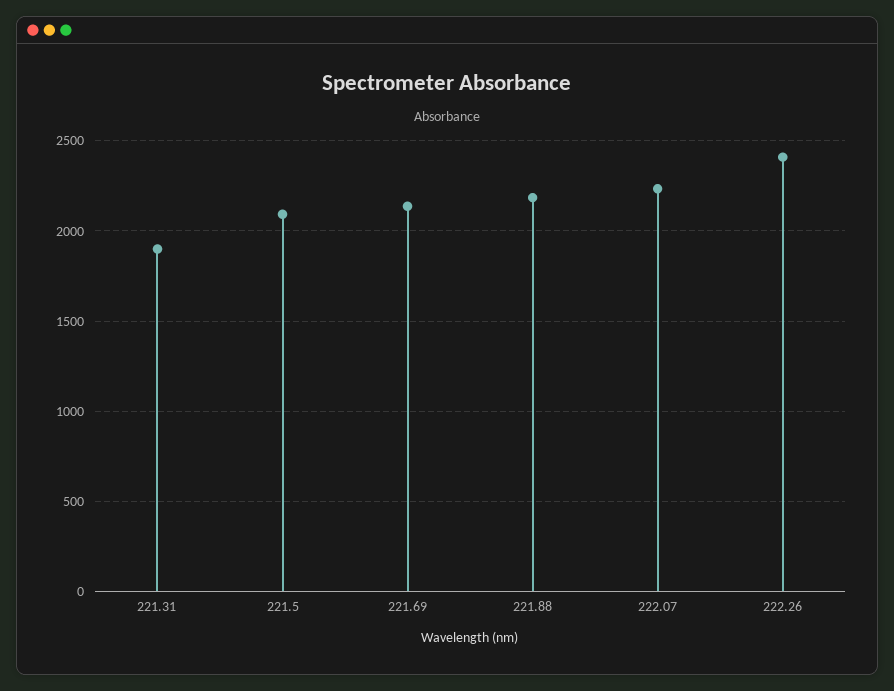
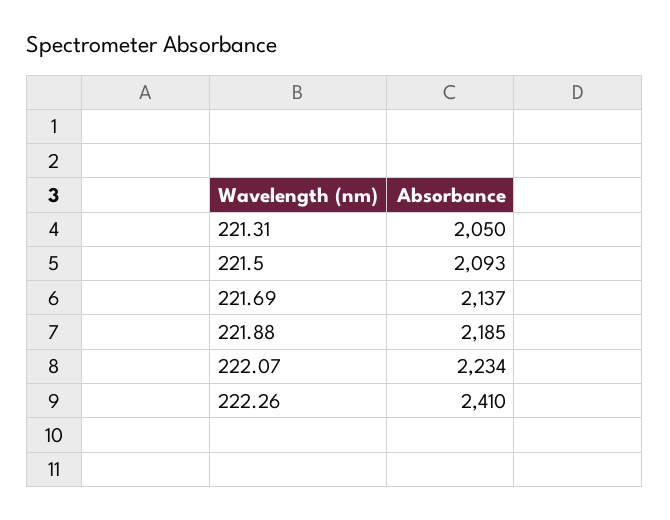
221.31: 1900 -> 2050

